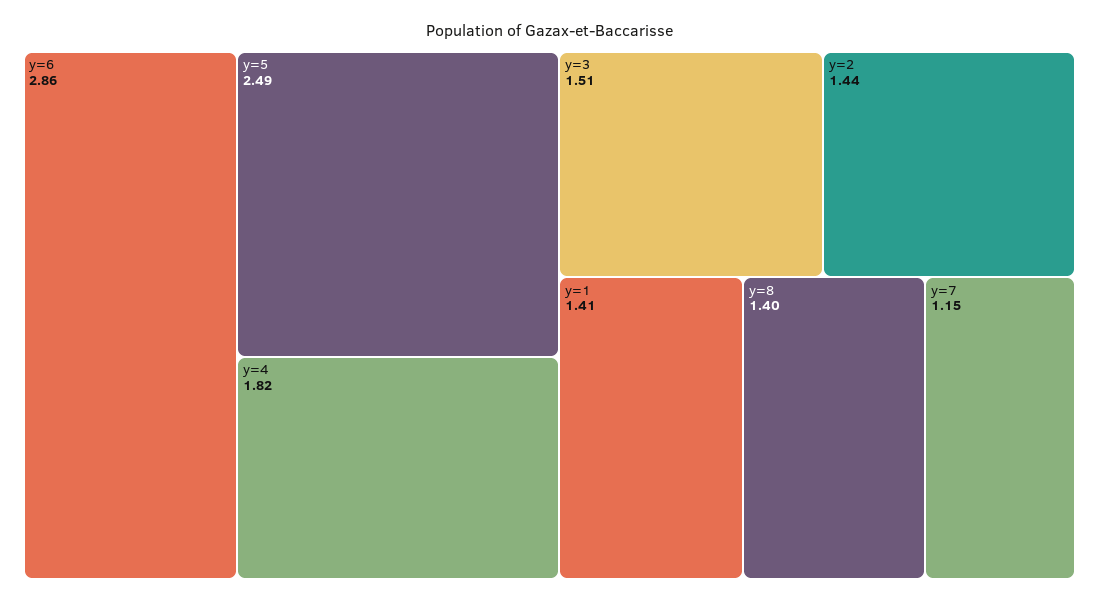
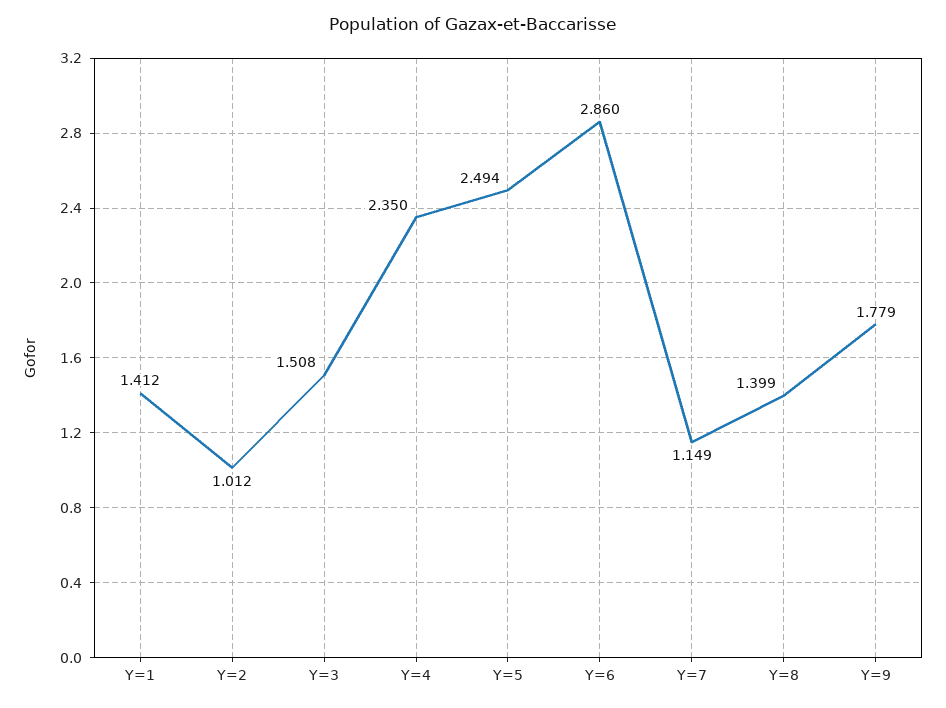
y=4: 1.82 -> 2.35
y=2: 1.44 -> 1.012
Y=9: none -> 1.779

